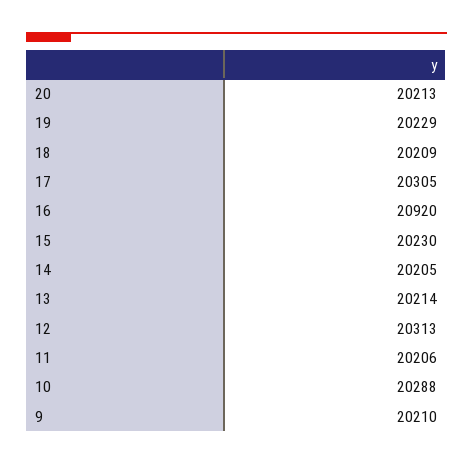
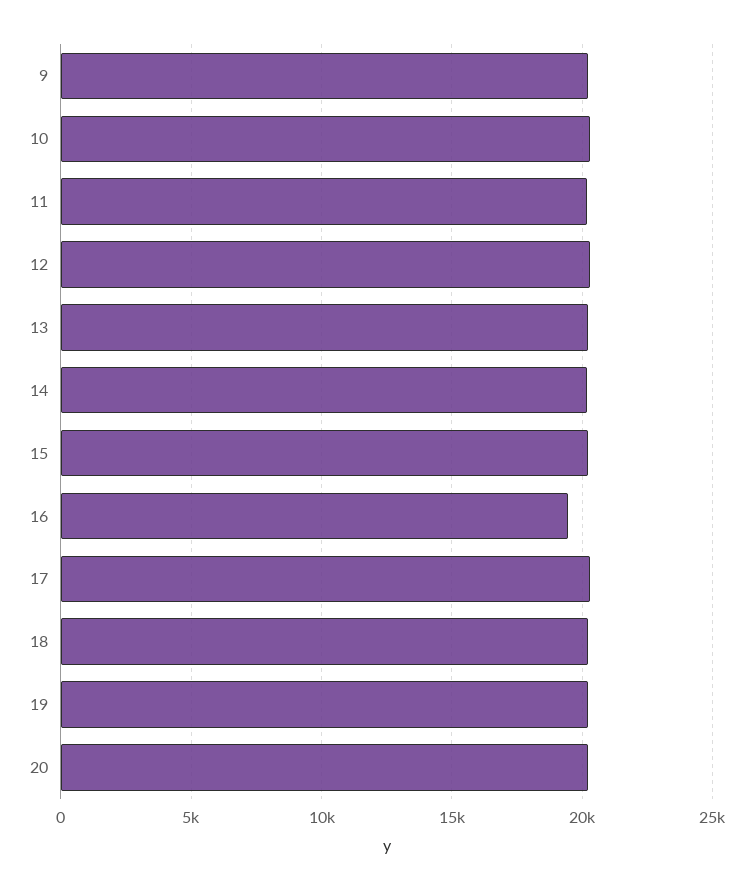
16: 20920 -> 19500

